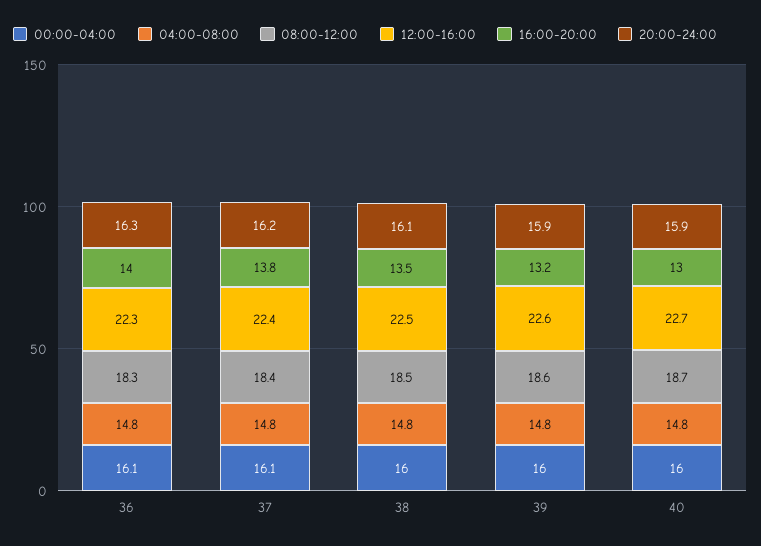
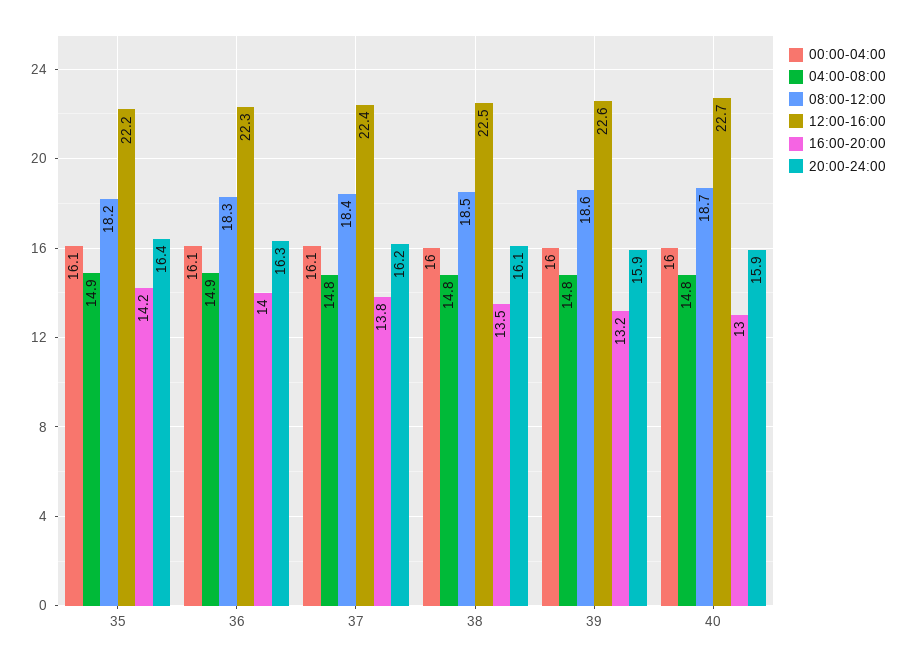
04:00-08:00, 36: 14.8 -> 14.9
00:00-04:00, 35: none -> 16.1
04:00-08:00, 35: none -> 14.9
08:00-12:00, 35: none -> 18.2
12:00-16:00, 35: none -> 22.2
16:00-20:00, 35: none -> 14.2
20:00-24:00, 35: none -> 16.4

